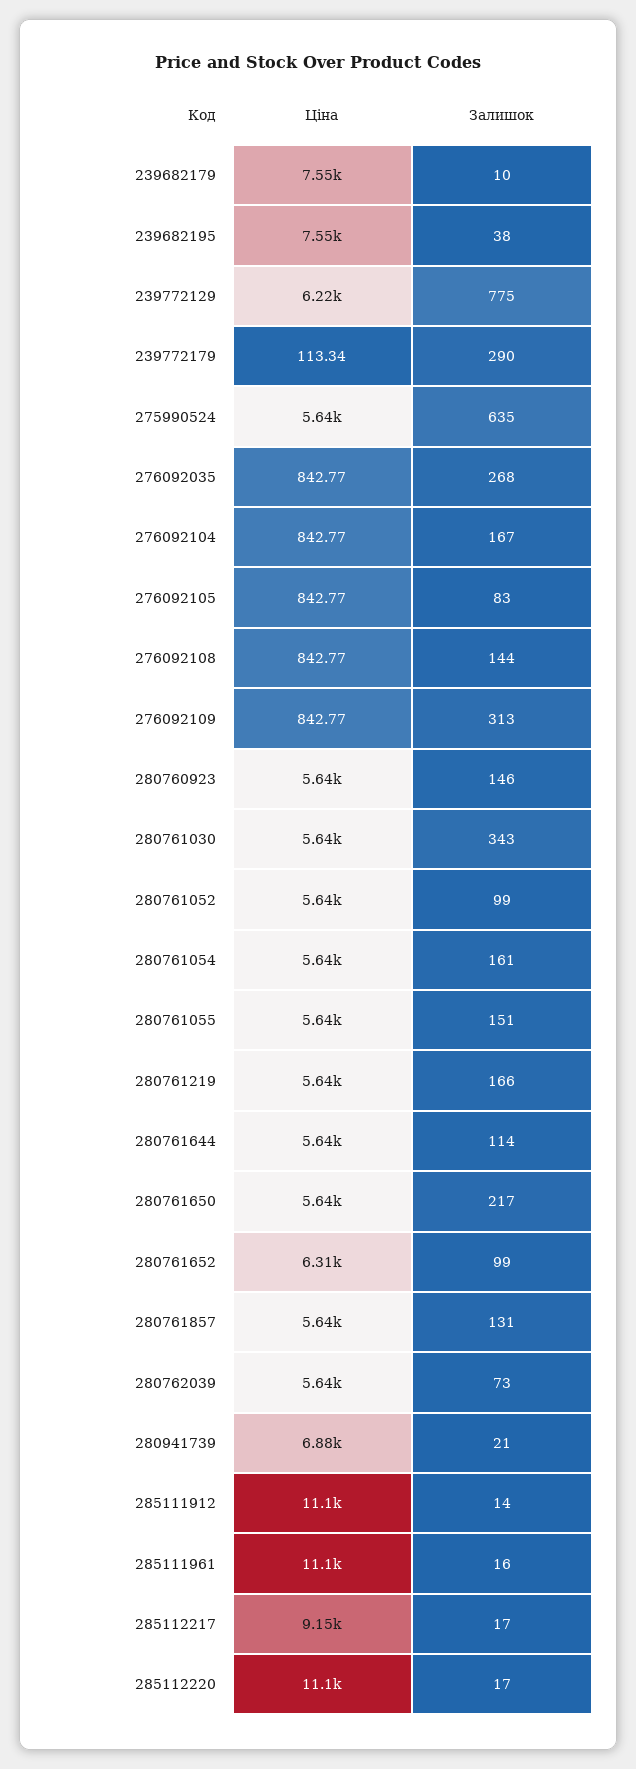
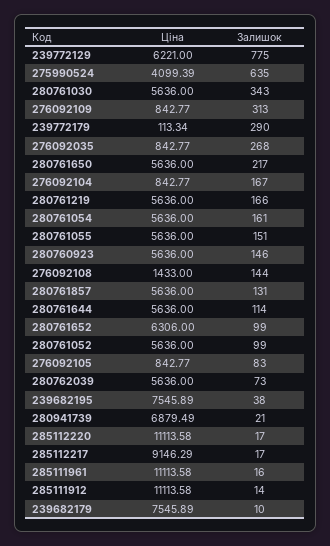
Ціна, 275990524: 5640 -> 4099.39
Ціна, 276092108: 842.77 -> 1433

